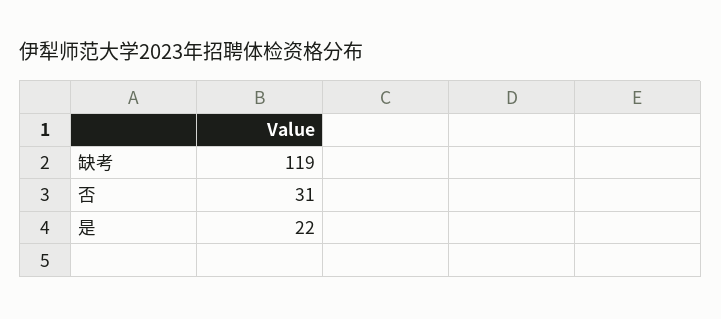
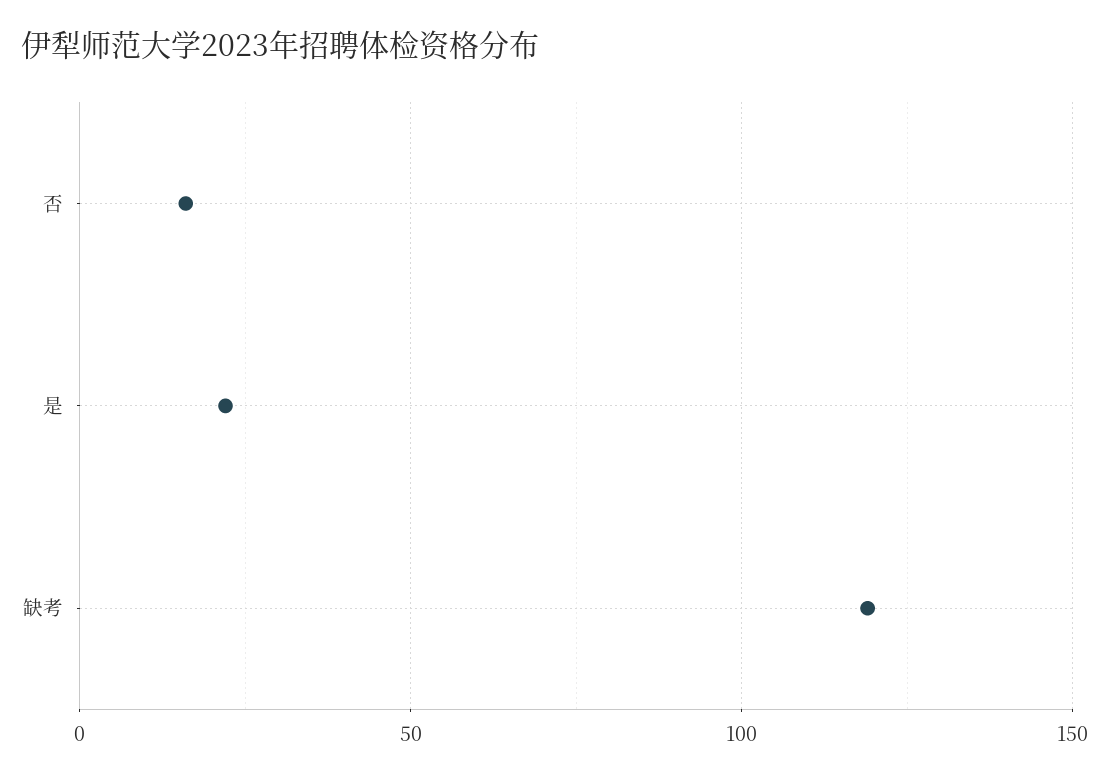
否: 31 -> 15

